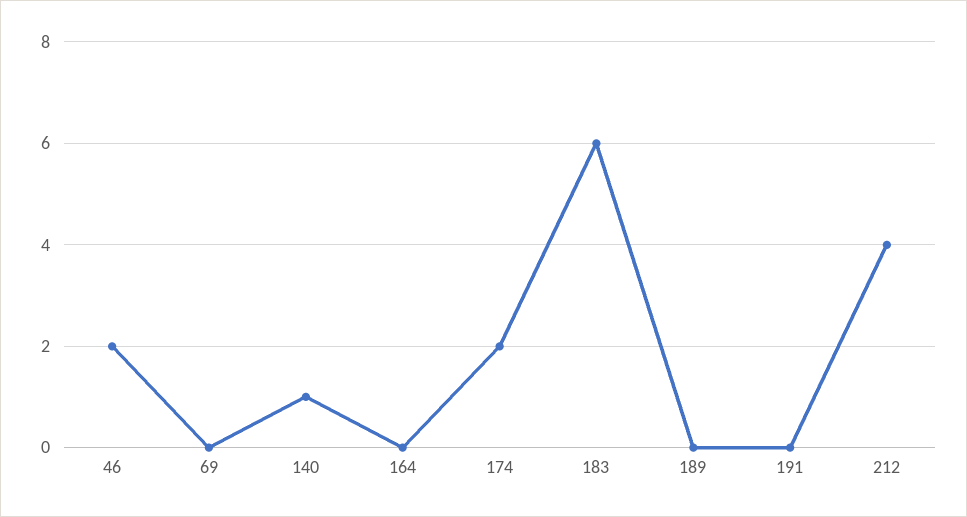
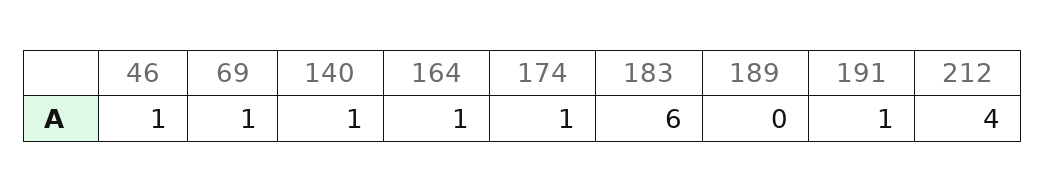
46: 2 -> 1
69: 0 -> 1
164: 0 -> 1
174: 2 -> 1
191: 0 -> 1

